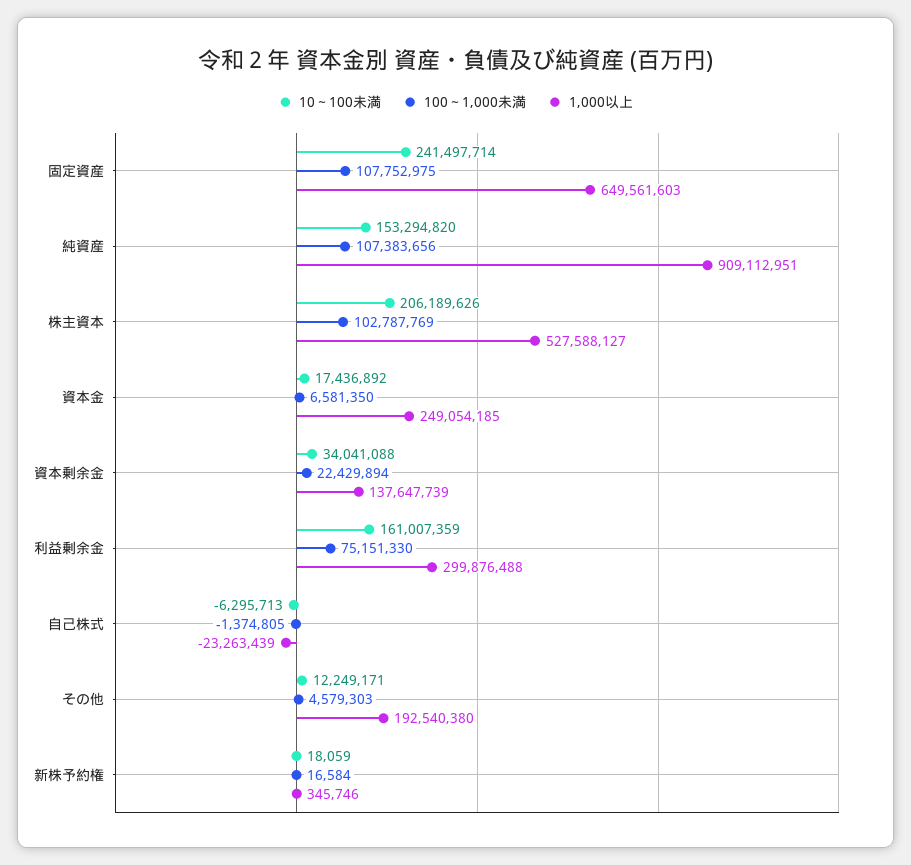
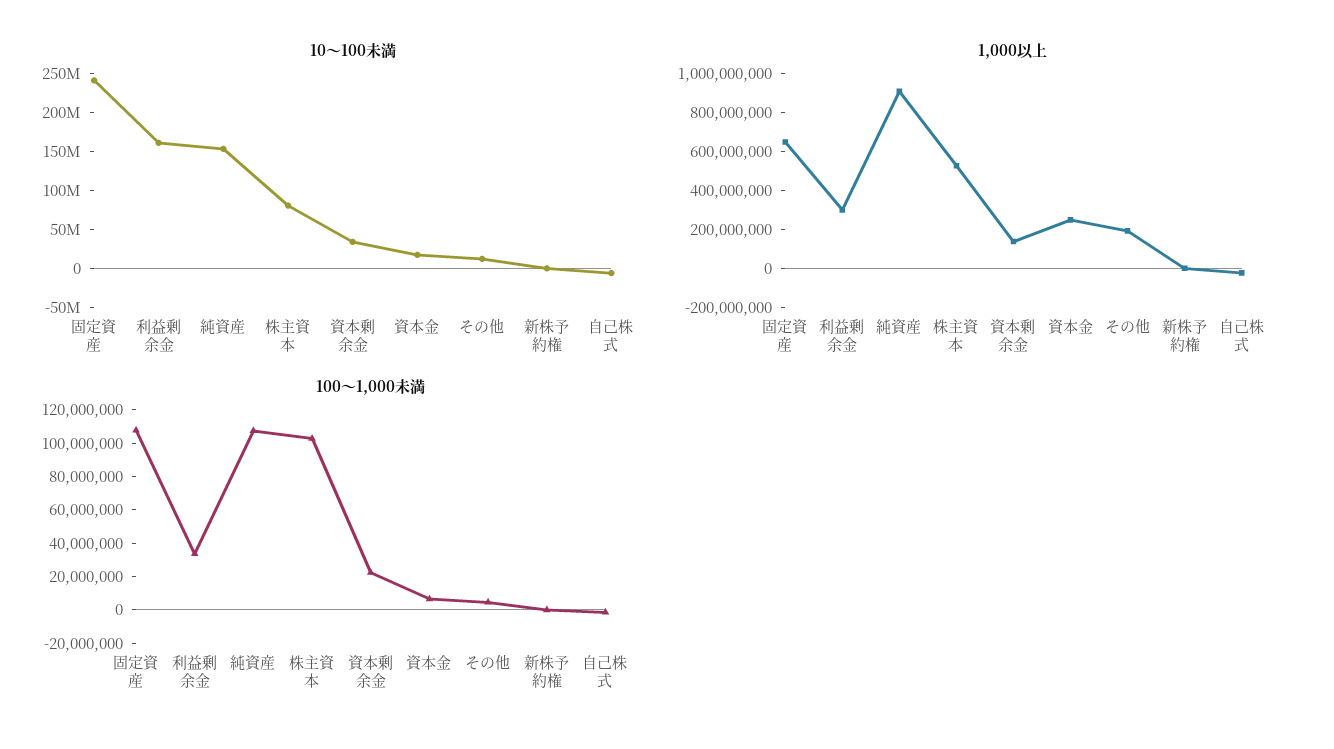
10～100未満, 株主資本: 206189626 -> 75000000
100～1,000未満, 利益剰余金: 75151330 -> 35000000

